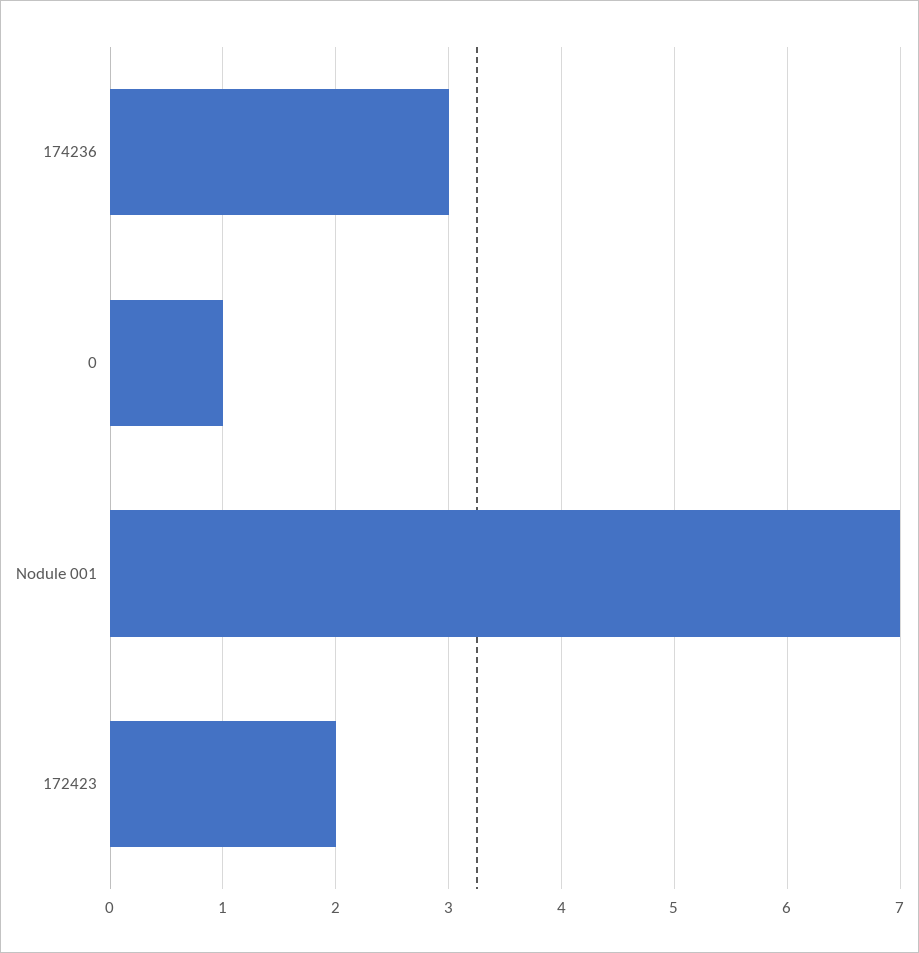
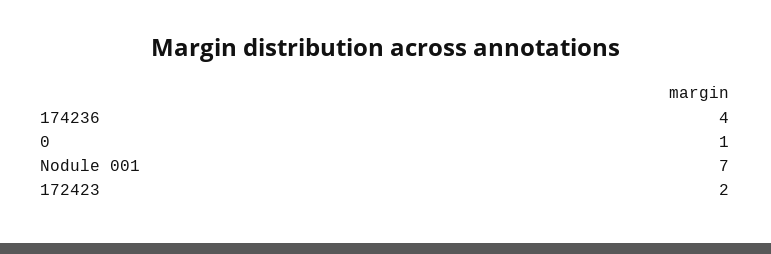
174236: 3 -> 4

